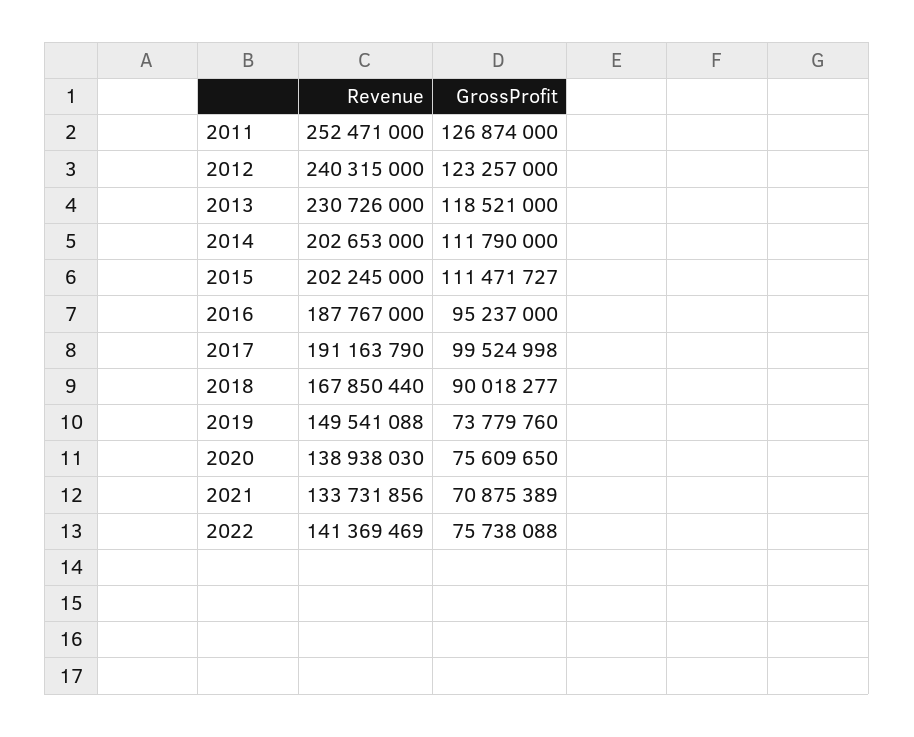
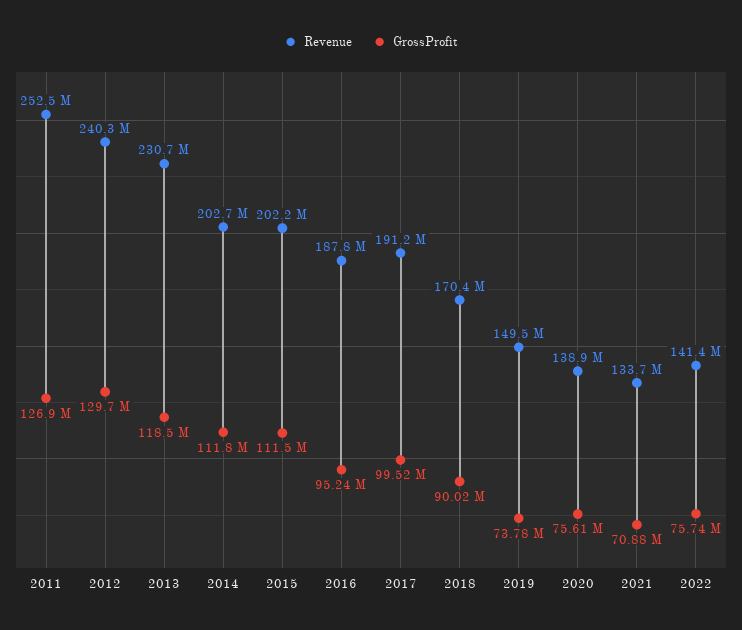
GrossProfit, 2012: 123257000 -> 129700000
Revenue, 2018: 167850440 -> 170400000

